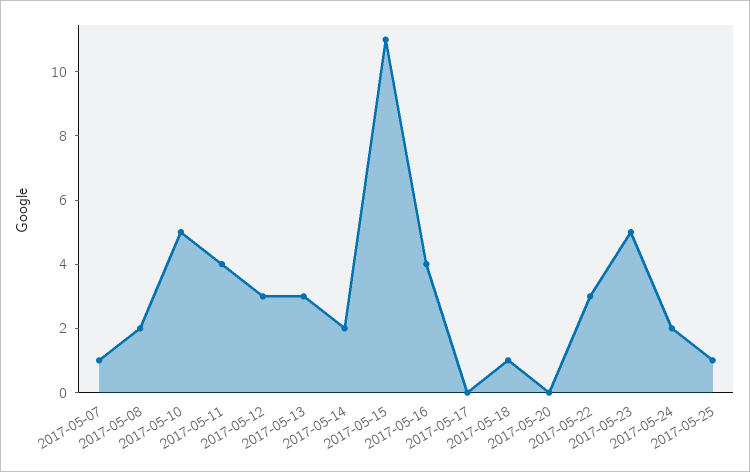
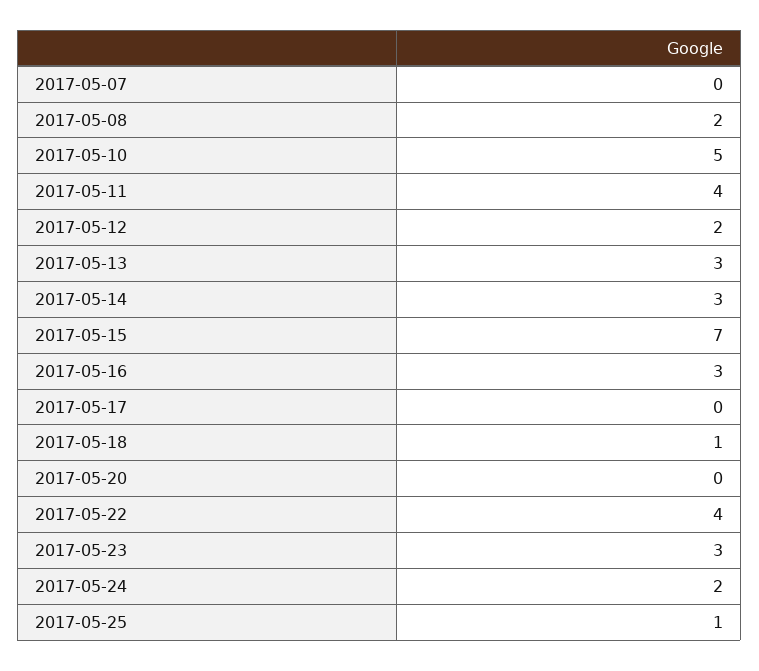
2017-05-07: 1 -> 0
2017-05-12: 3 -> 2
2017-05-14: 2 -> 3
2017-05-15: 11 -> 7
2017-05-16: 4 -> 3
2017-05-22: 3 -> 4
2017-05-23: 5 -> 3

